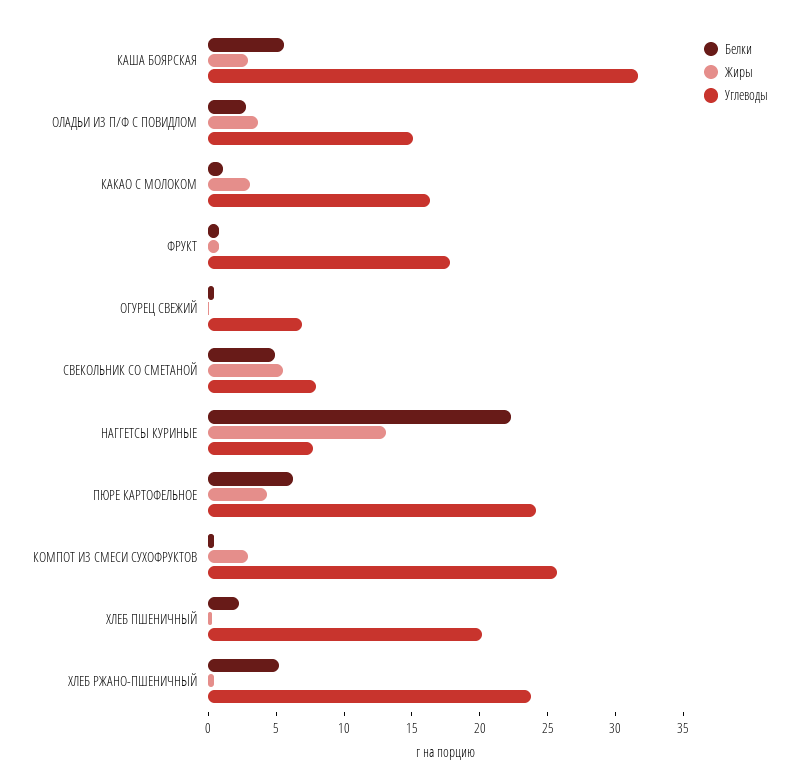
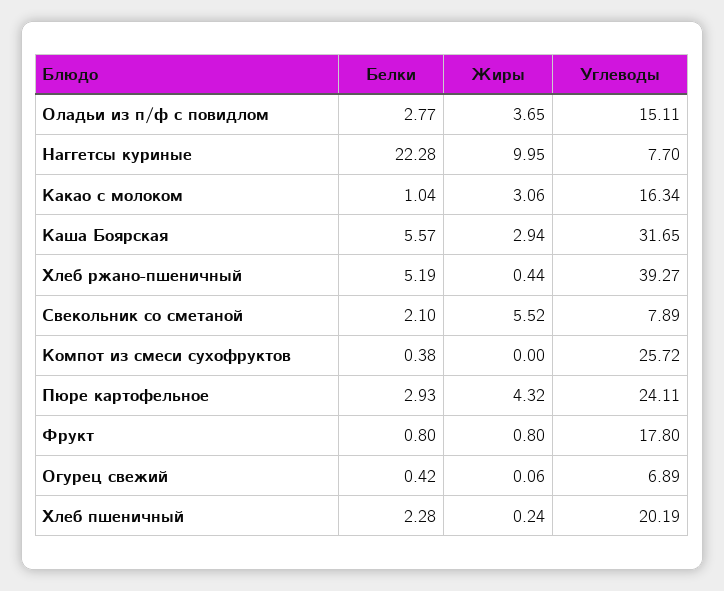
Белки, СВЕКОЛЬНИК СО СМЕТАНОЙ: 5 -> 2.1
Жиры, НАГГЕТСЫ КУРИНЫЕ: 13 -> 9.95
Белки, ПЮРЕ КАРТОФЕЛЬНОЕ: 6 -> 2.93
Жиры, КОМПОТ ИЗ СМЕСИ СУХОФРУКТОВ: 3 -> 0
Углеводы, ХЛЕБ РЖАНО-ПШЕНИЧНЫЙ: 24 -> 39.27

